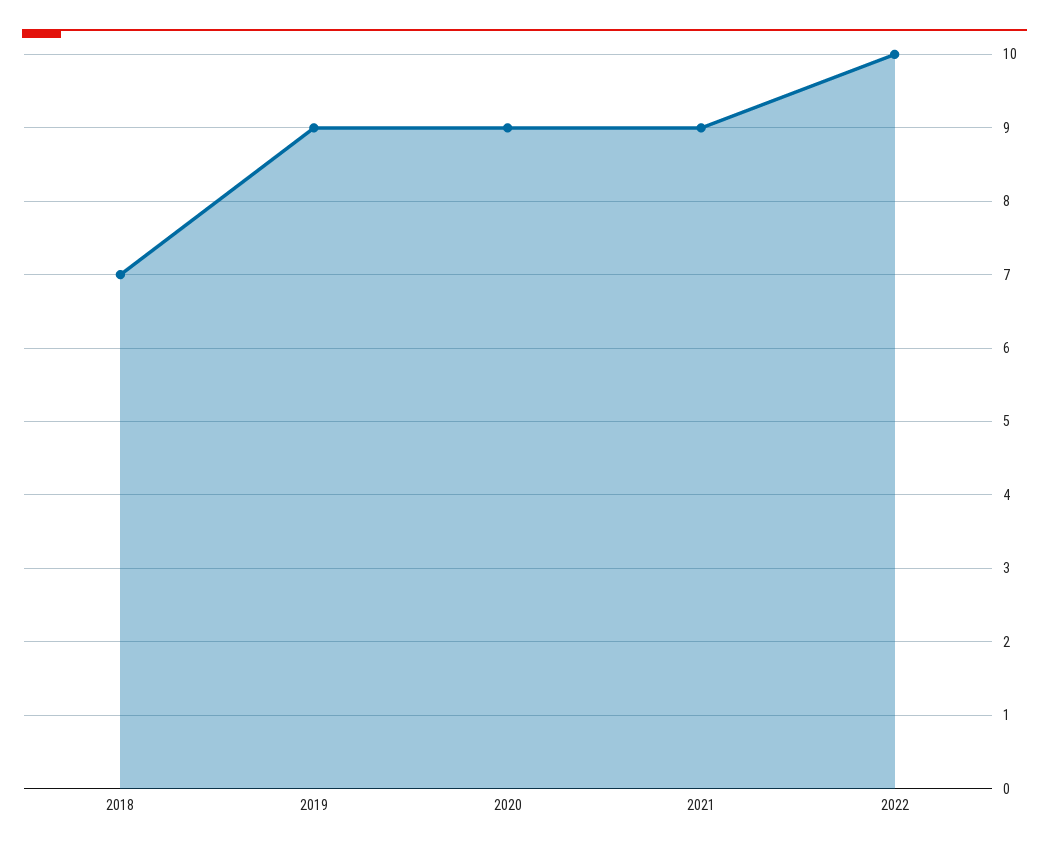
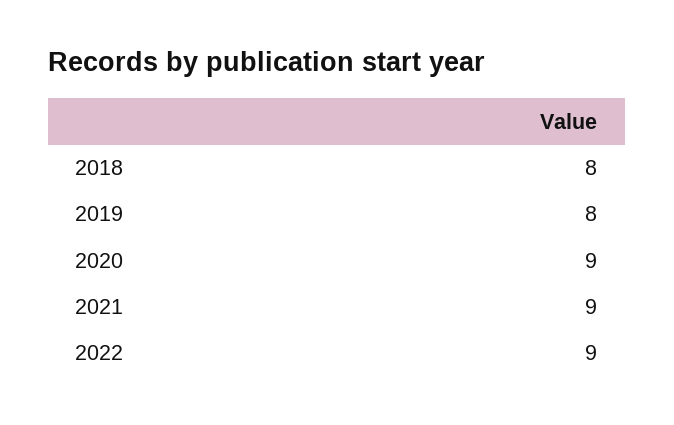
2018: 7 -> 8
2019: 9 -> 8
2022: 10 -> 9

